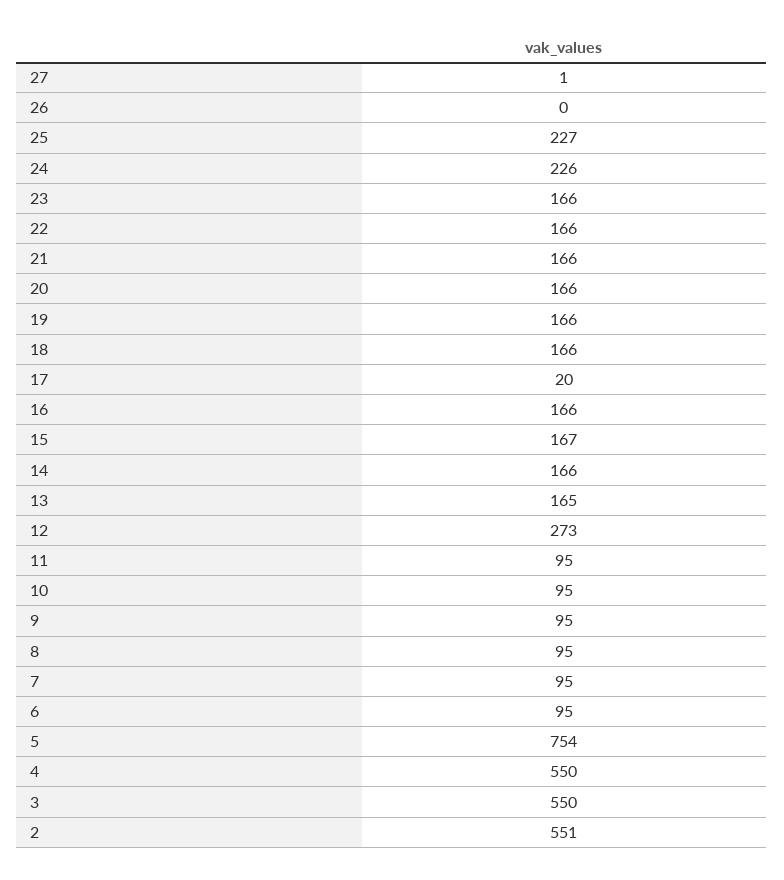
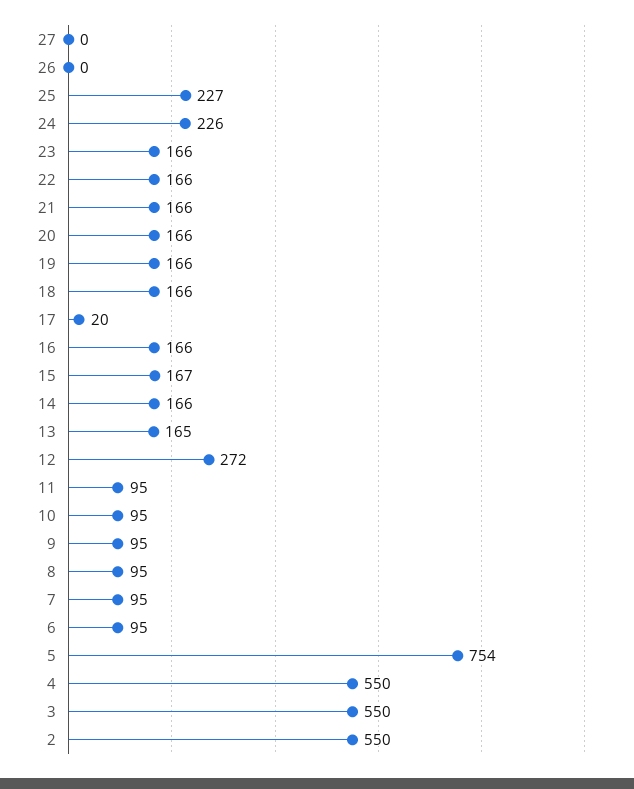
27: 1 -> 0
12: 273 -> 272
2: 551 -> 550

